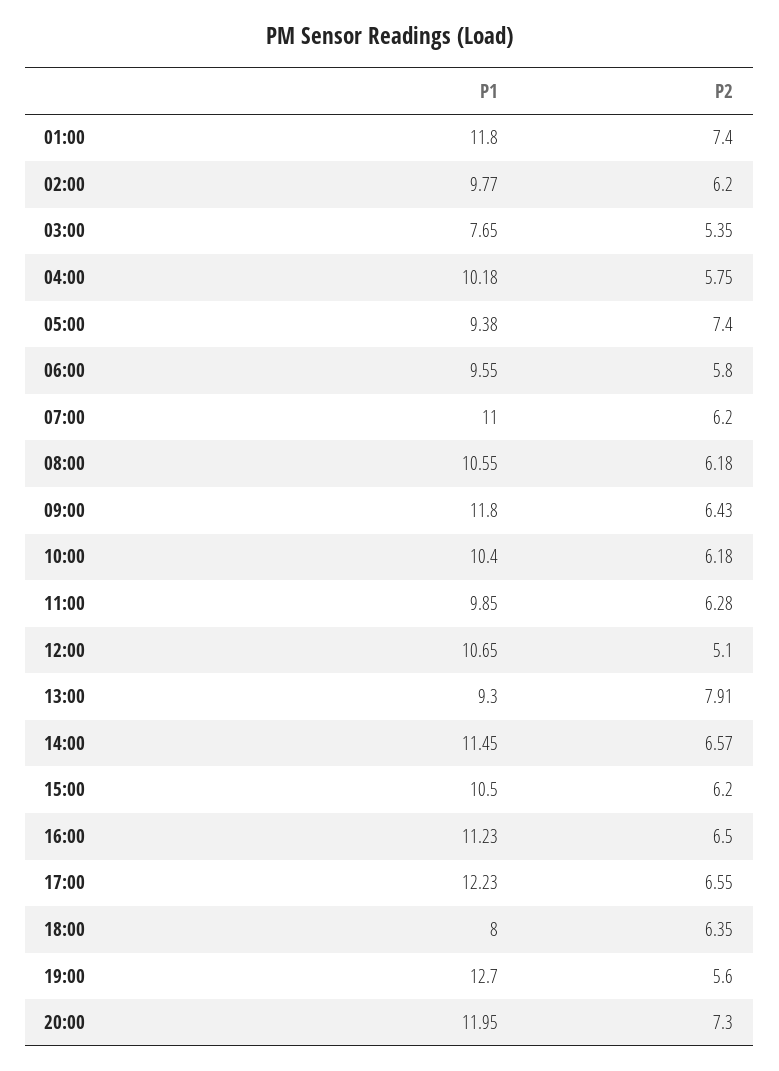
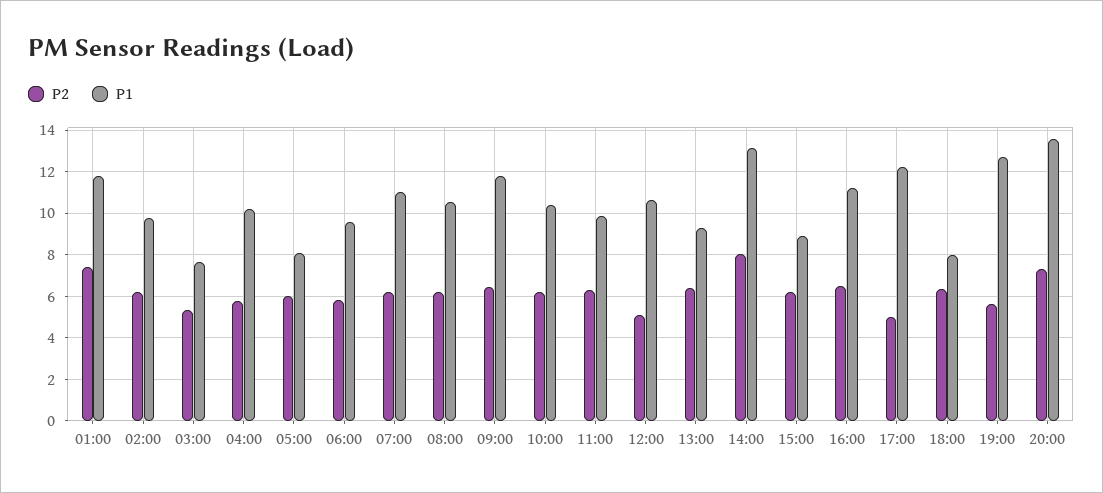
P1, 05:00: 9.38 -> 8
P2, 05:00: 7.4 -> 6
P2, 13:00: 7.91 -> 6.5
P1, 14:00: 11.45 -> 13
P2, 14:00: 6.57 -> 8
P1, 15:00: 10.5 -> 9
P2, 17:00: 6.55 -> 5
P1, 20:00: 11.95 -> 13.5

